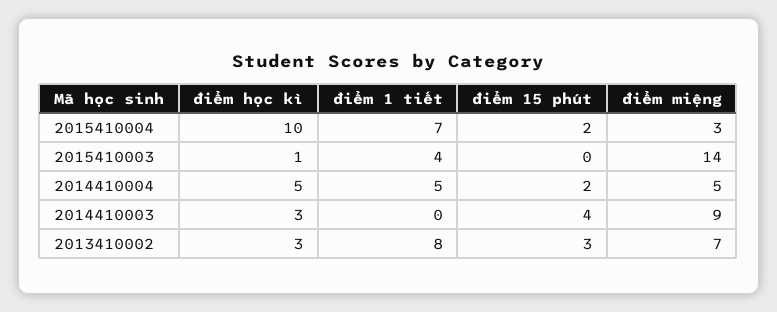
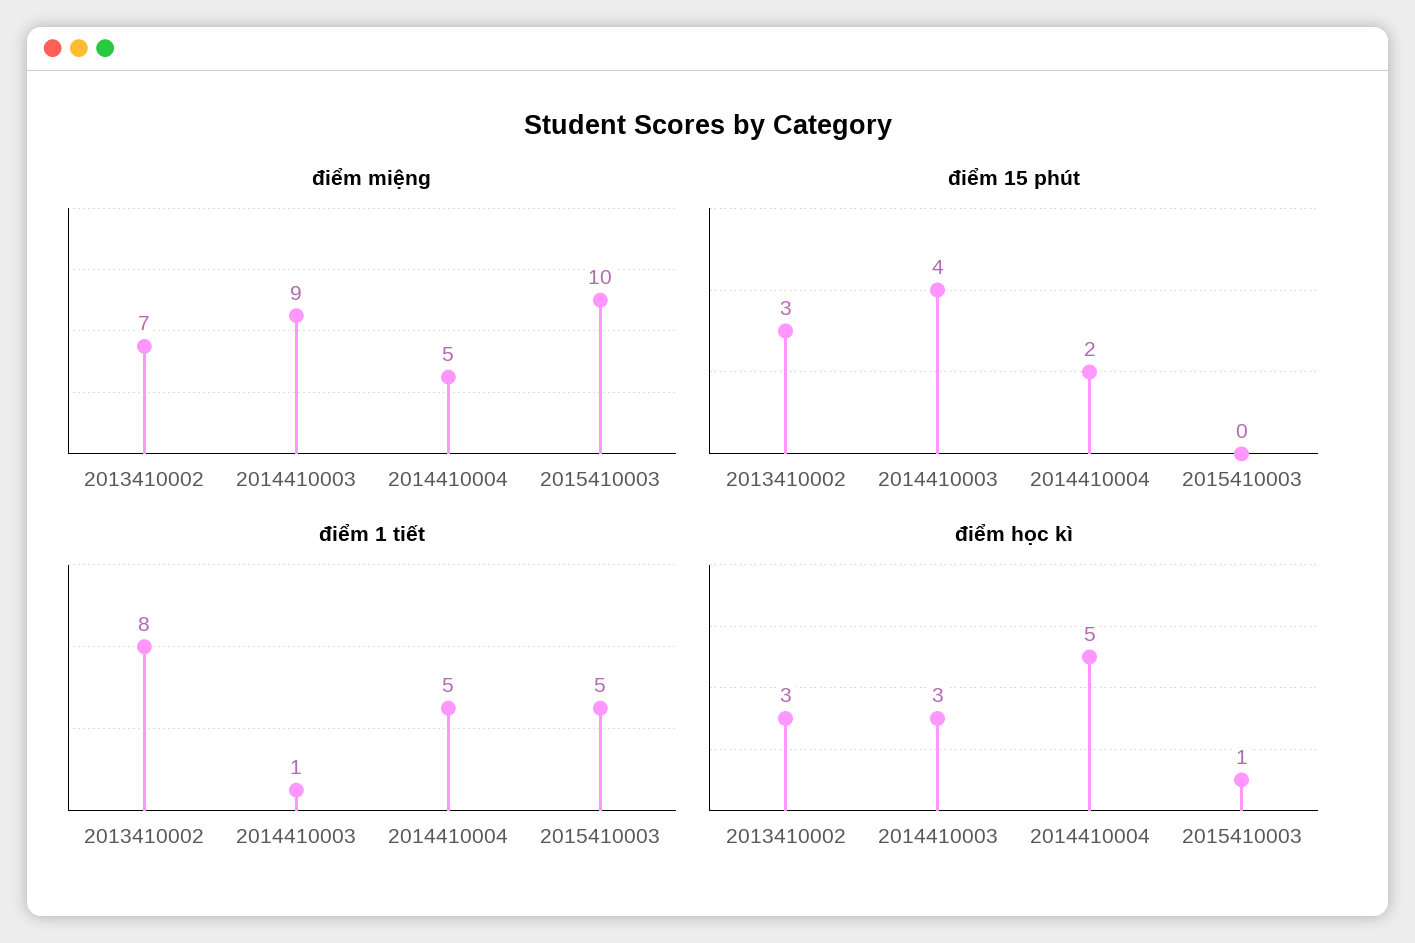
điểm học kì, 2015410004: 10 -> none
điểm 1 tiết, 2015410004: 7 -> none
điểm 15 phút, 2015410004: 2 -> none
điểm miệng, 2015410004: 3 -> none
điểm 1 tiết, 2015410003: 4 -> 5
điểm miệng, 2015410003: 14 -> 10
điểm 1 tiết, 2014410003: 0 -> 1

